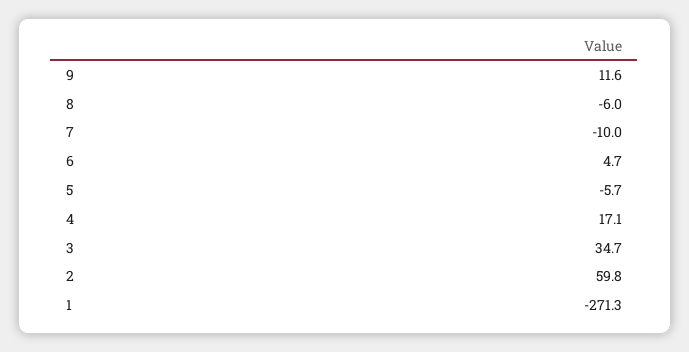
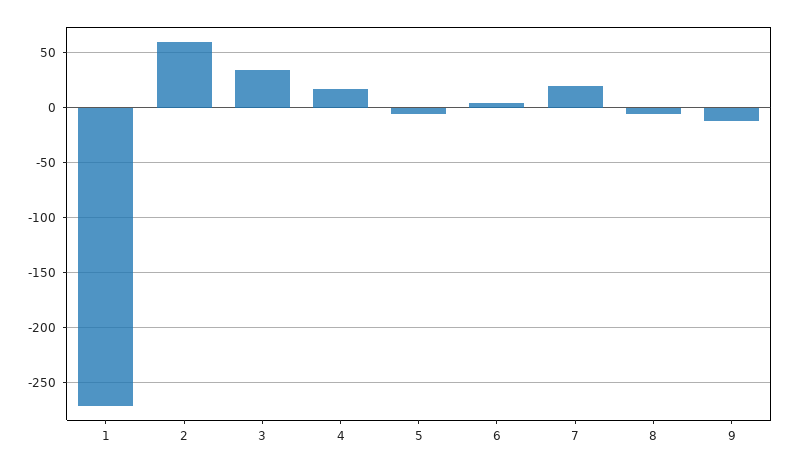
9: 11.6 -> -10
7: -10 -> 20

